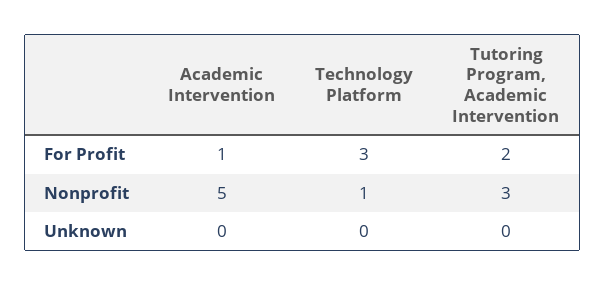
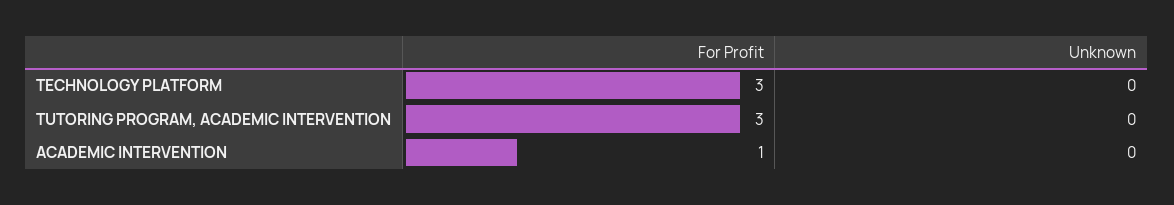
Tutoring Program, Academic Intervention, For Profit: 2 -> 3
Academic Intervention, Nonprofit: 5 -> none
Technology Platform, Nonprofit: 1 -> none
Tutoring Program, Academic Intervention, Nonprofit: 3 -> none

